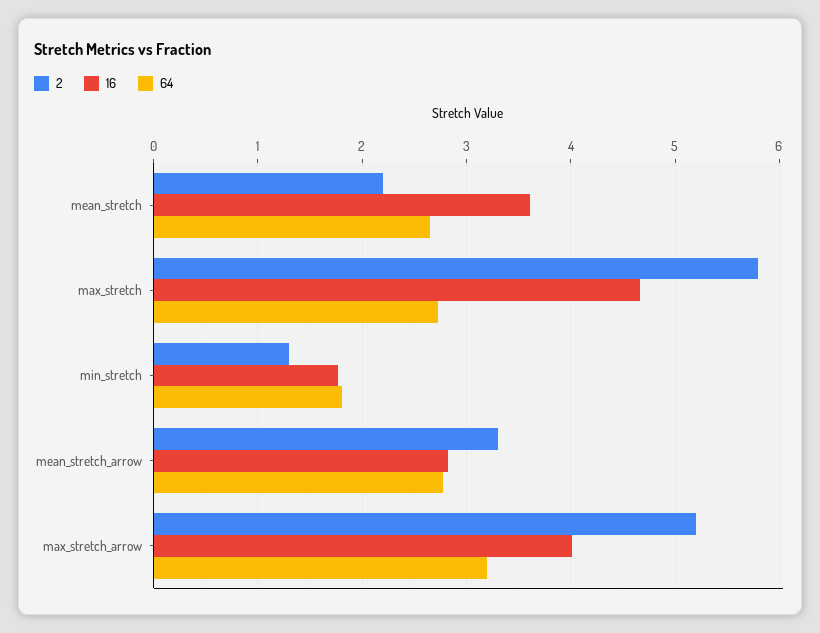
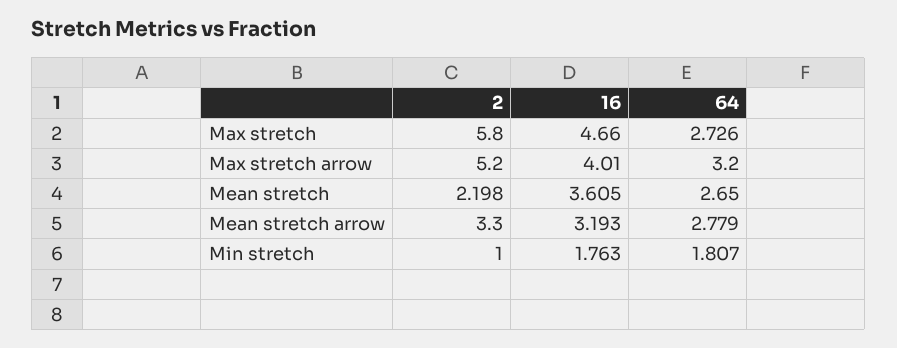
2, min_stretch: 1.3 -> 1
16, mean_stretch_arrow: 2.8 -> 3.193

